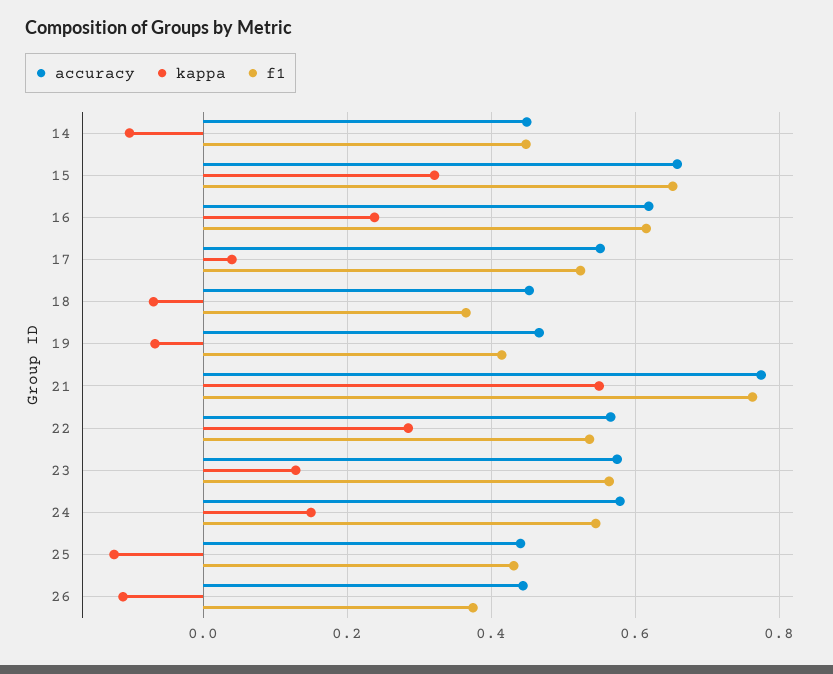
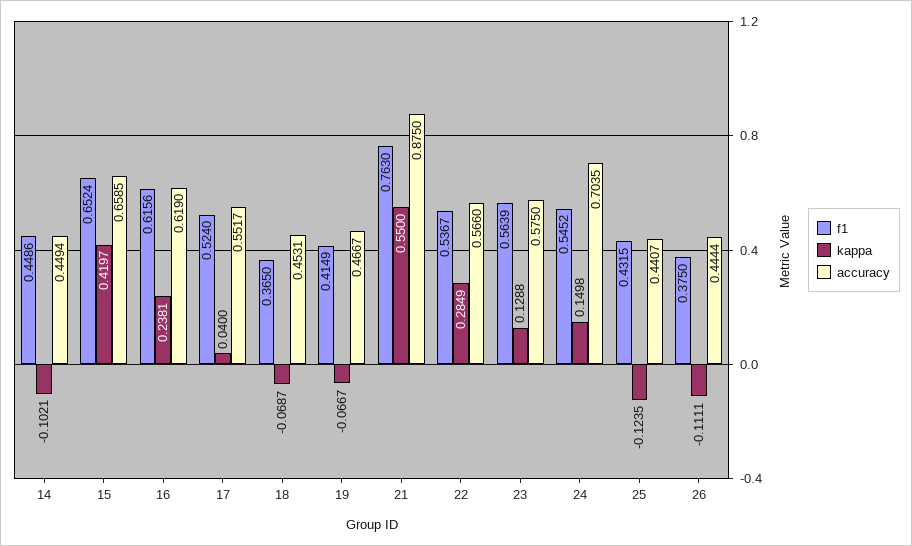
kappa, 15: 0.32 -> 0.4197
accuracy, 21: 0.78 -> 0.875
accuracy, 24: 0.58 -> 0.7035

